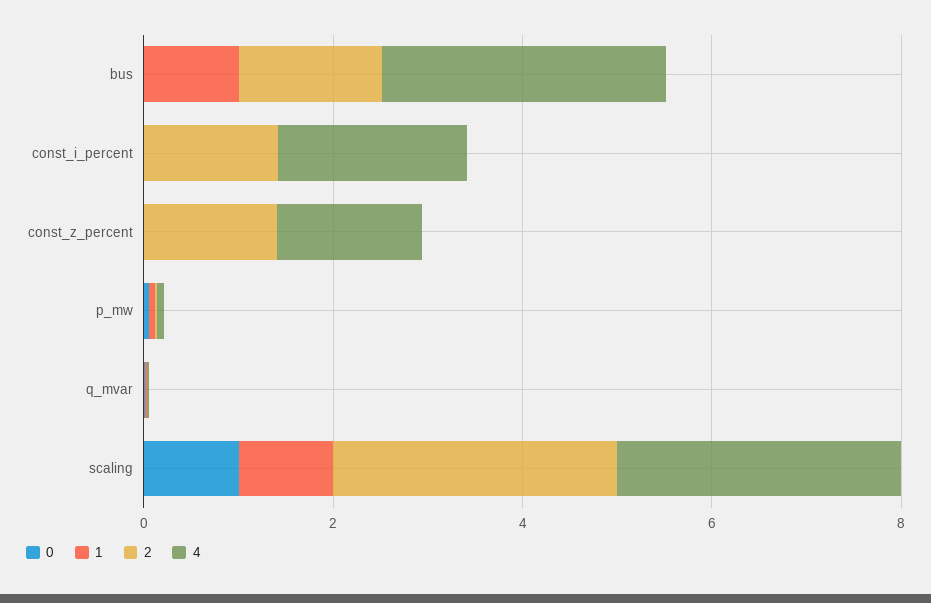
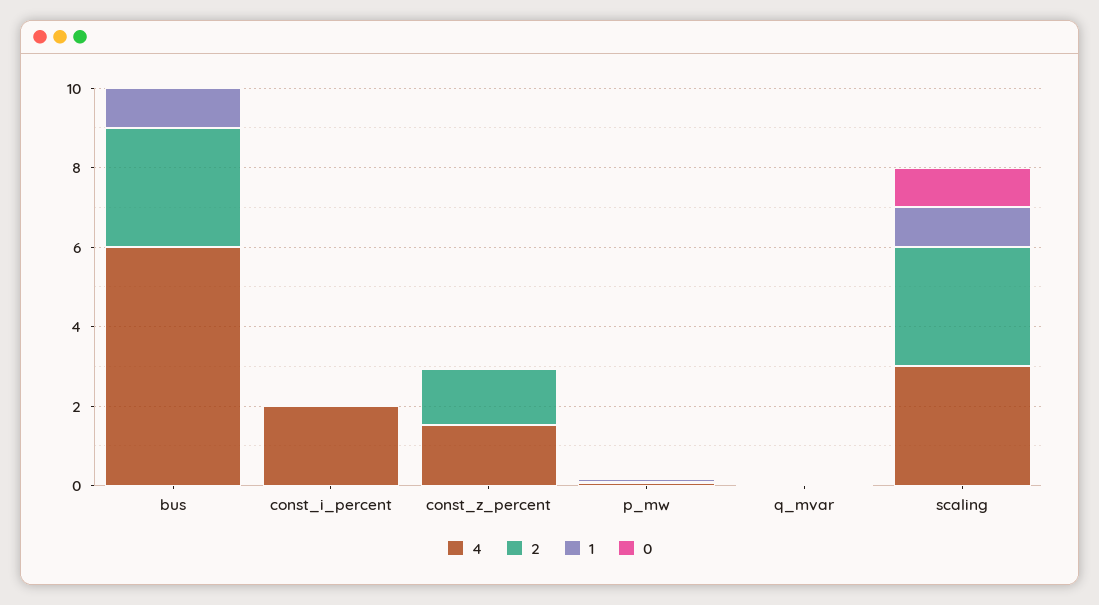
2, bus: 1.5 -> 3
4, bus: 3 -> 6
2, const_i_percent: 1.5 -> 0

